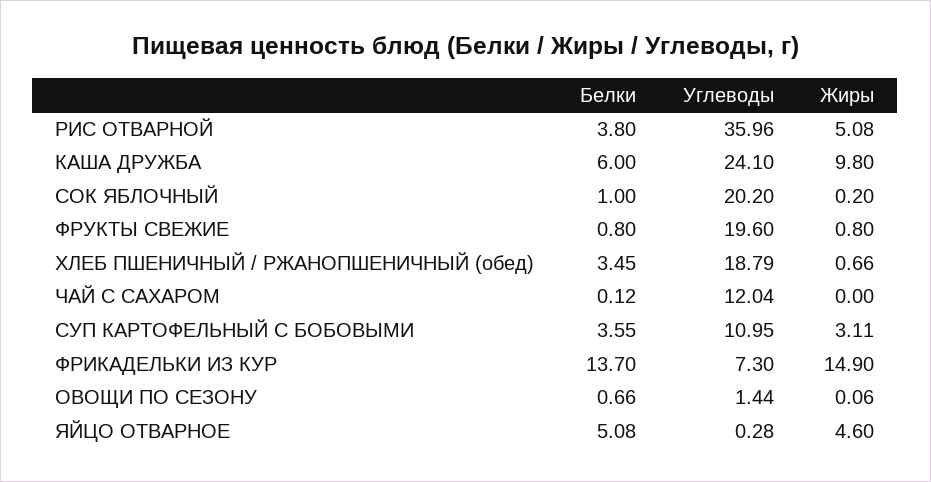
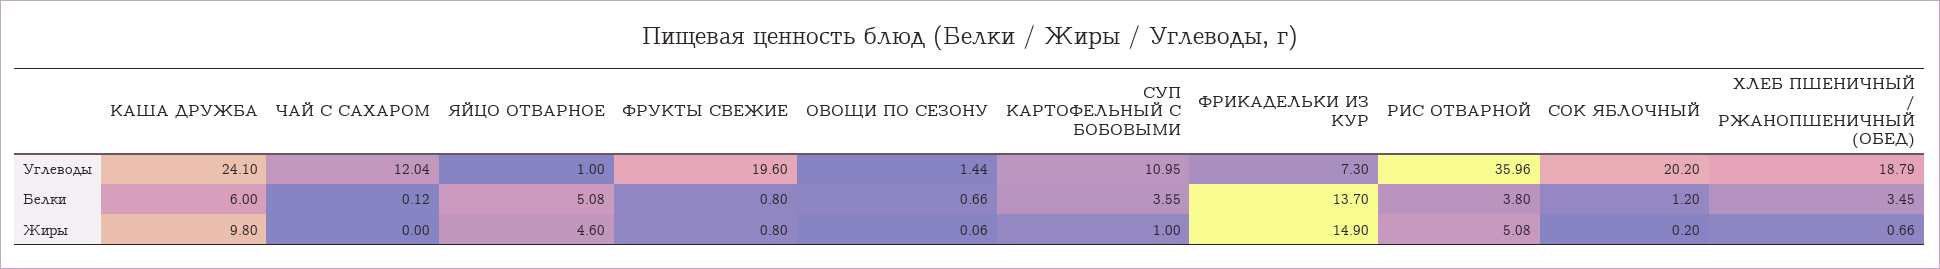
Белки, СОК ЯБЛОЧНЫЙ: 1 -> 1.2
Жиры, СУП КАРТОФЕЛЬНЫЙ С БОБОВЫМИ: 3.11 -> 1
Углеводы, ЯЙЦО ОТВАРНОЕ: 0.28 -> 1

